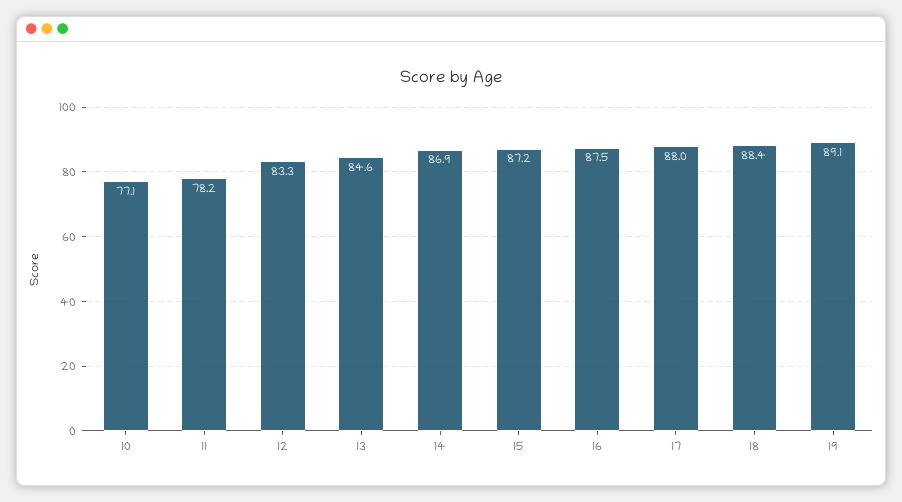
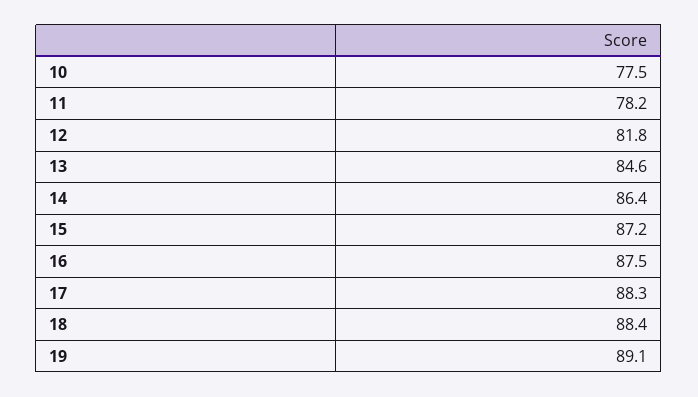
10: 77.1 -> 77.5
12: 83.3 -> 81.8
14: 86.9 -> 86.4
17: 88 -> 88.3

